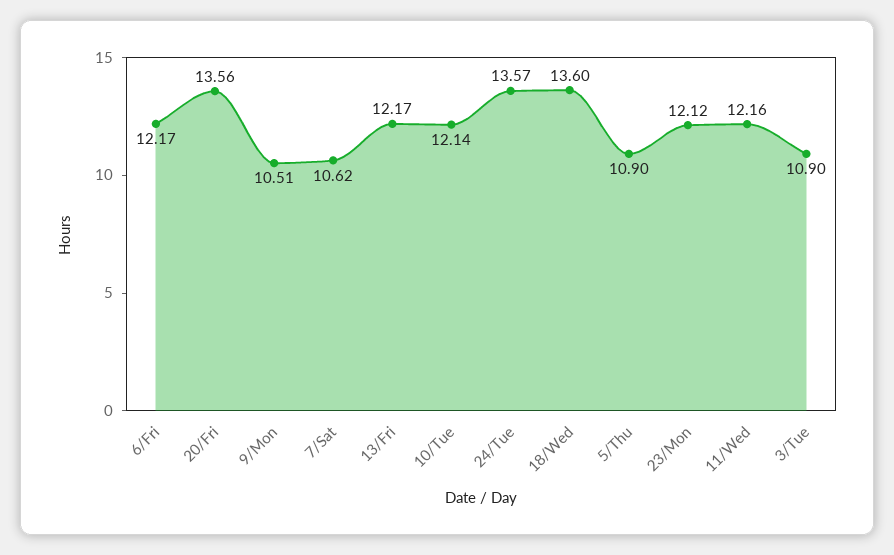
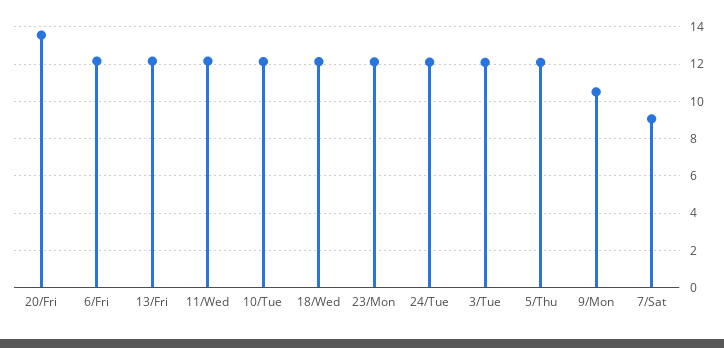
7/Sat: 10.62 -> 9
24/Tue: 13.57 -> 12
18/Wed: 13.6 -> 12
5/Thu: 10.9 -> 12
3/Tue: 10.9 -> 12

